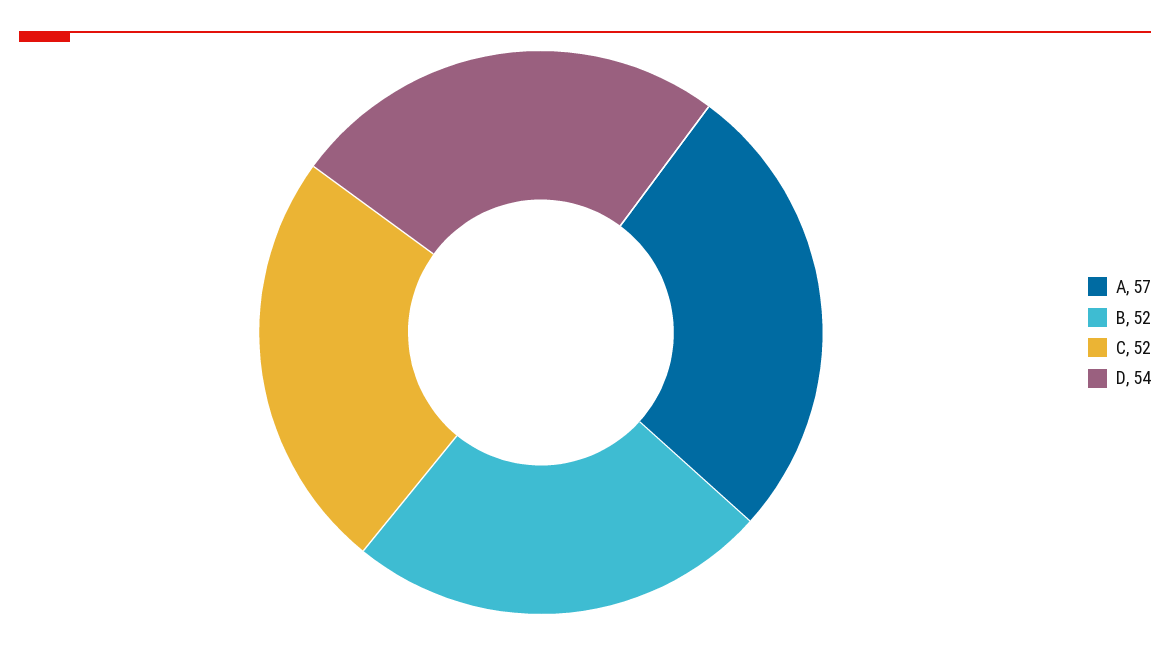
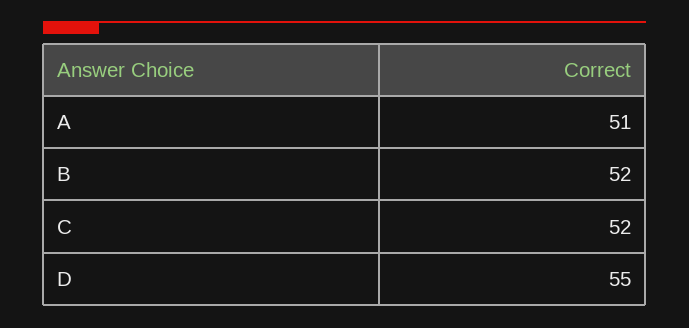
A: 57 -> 51
D: 54 -> 55

